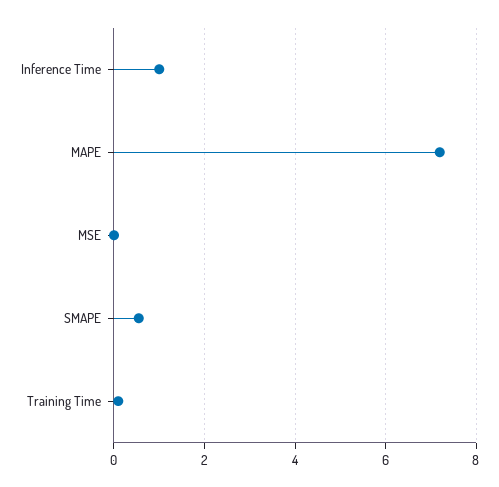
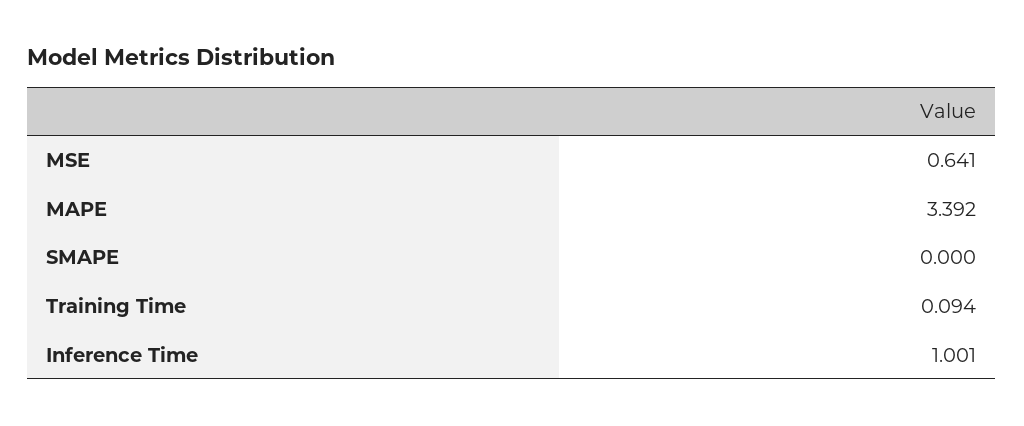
MAPE: 7.2 -> 3.392
MSE: 0 -> 0.641
SMAPE: 0.6 -> 0

